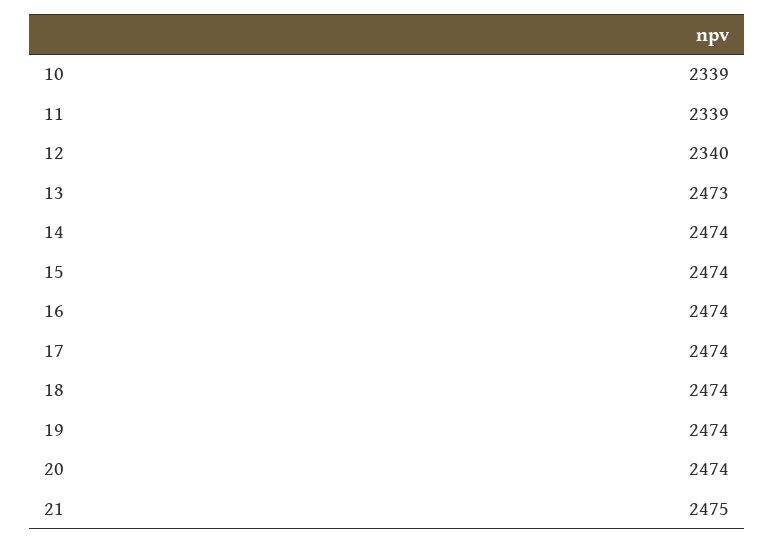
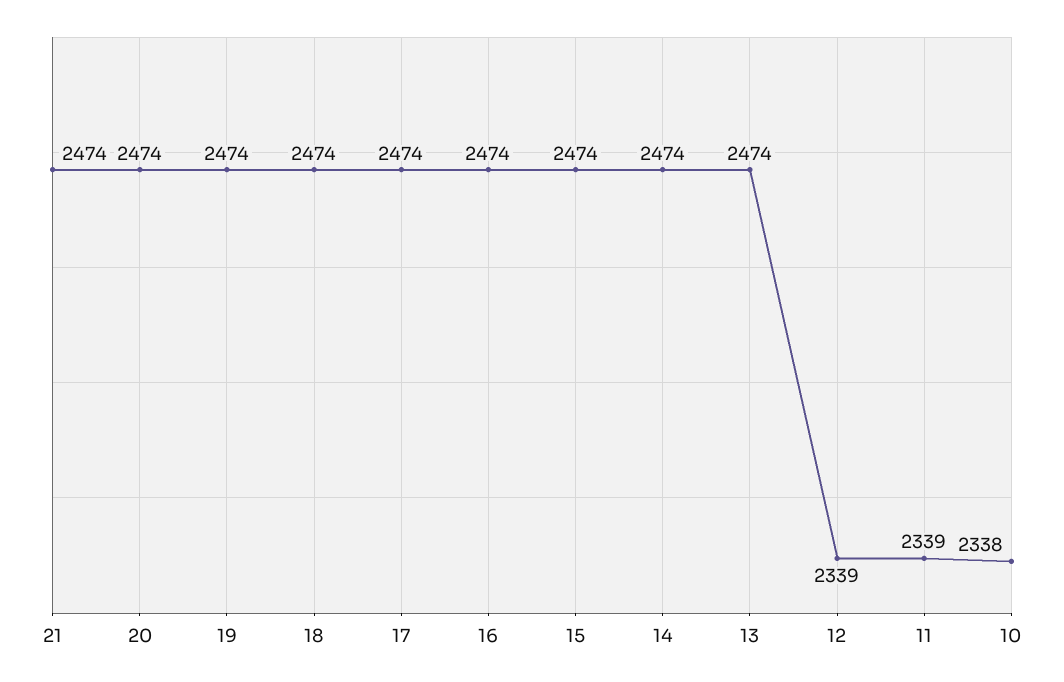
10: 2339 -> 2338
12: 2340 -> 2339
13: 2473 -> 2474
21: 2475 -> 2474

